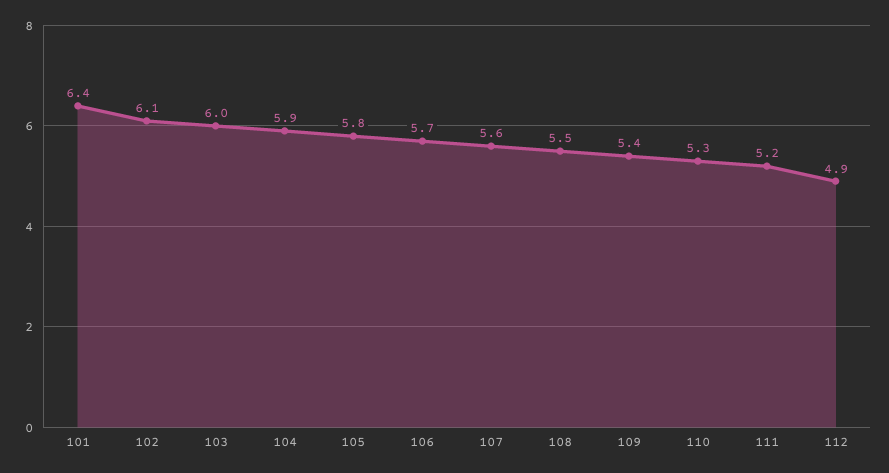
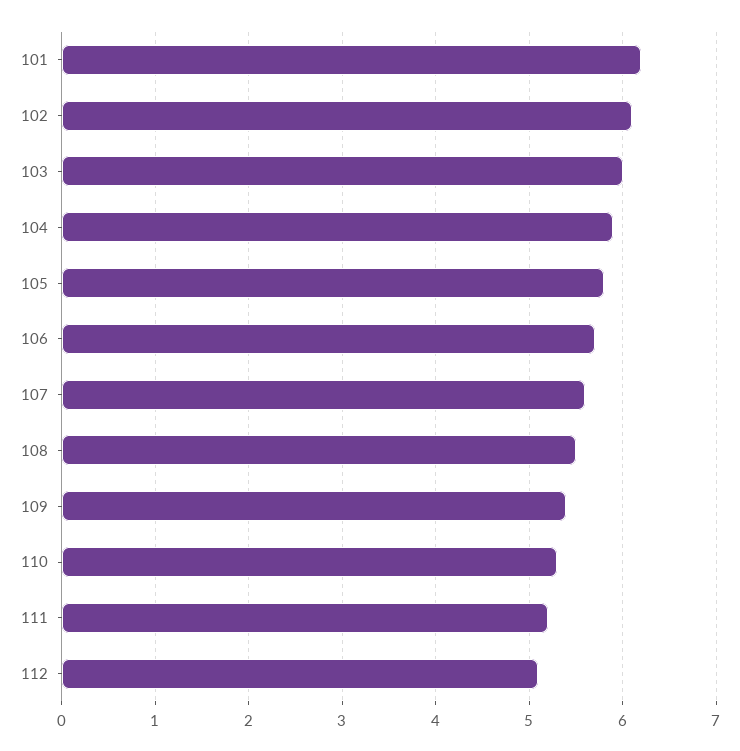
101: 6.4 -> 6.2
112: 4.9 -> 5.1

